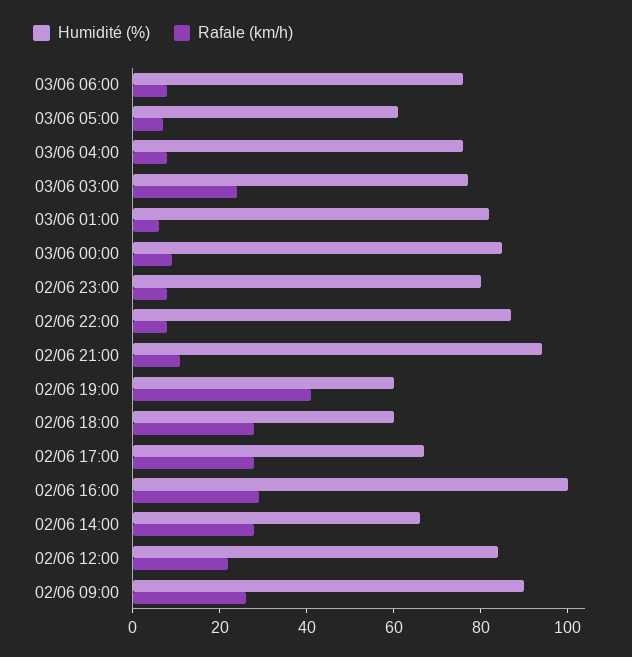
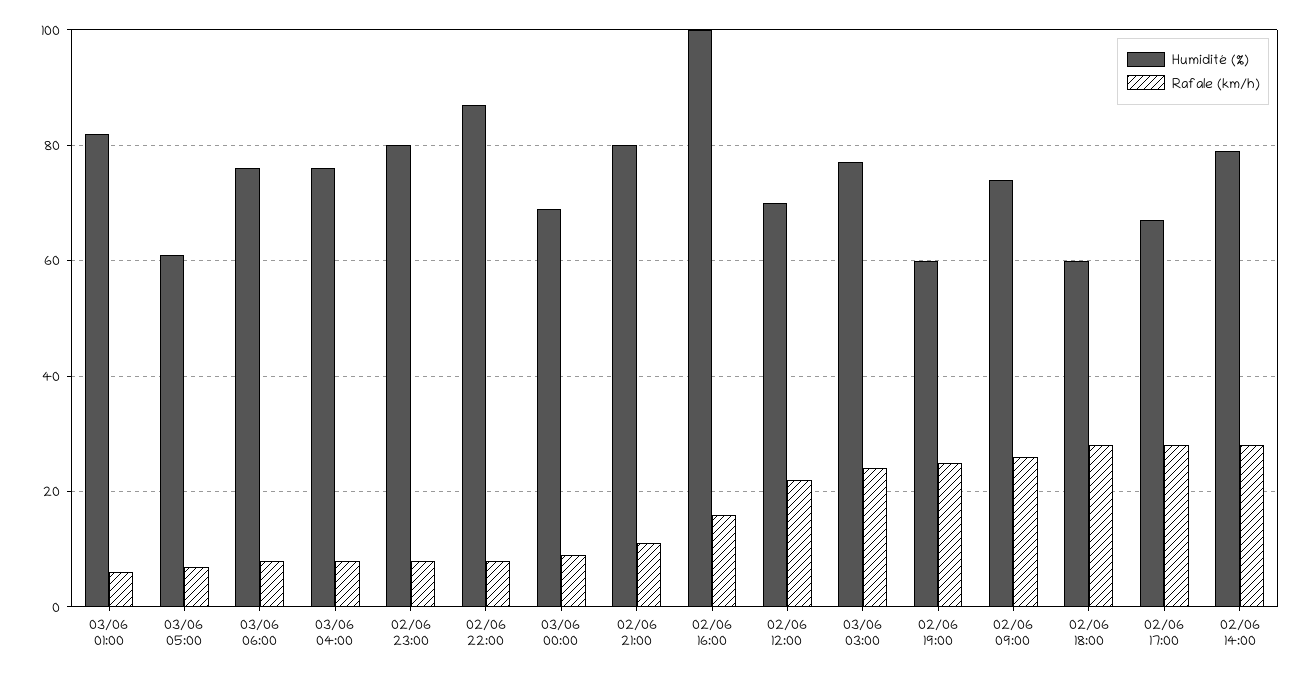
Humidité (%), 03/06 00:00: 85 -> 70
Humidité (%), 02/06 21:00: 95 -> 80
Rafale (km/h), 02/06 19:00: 40 -> 25
Rafale (km/h), 02/06 16:00: 30 -> 15
Humidité (%), 02/06 14:00: 65 -> 80
Humidité (%), 02/06 12:00: 85 -> 70
Humidité (%), 02/06 09:00: 90 -> 75

